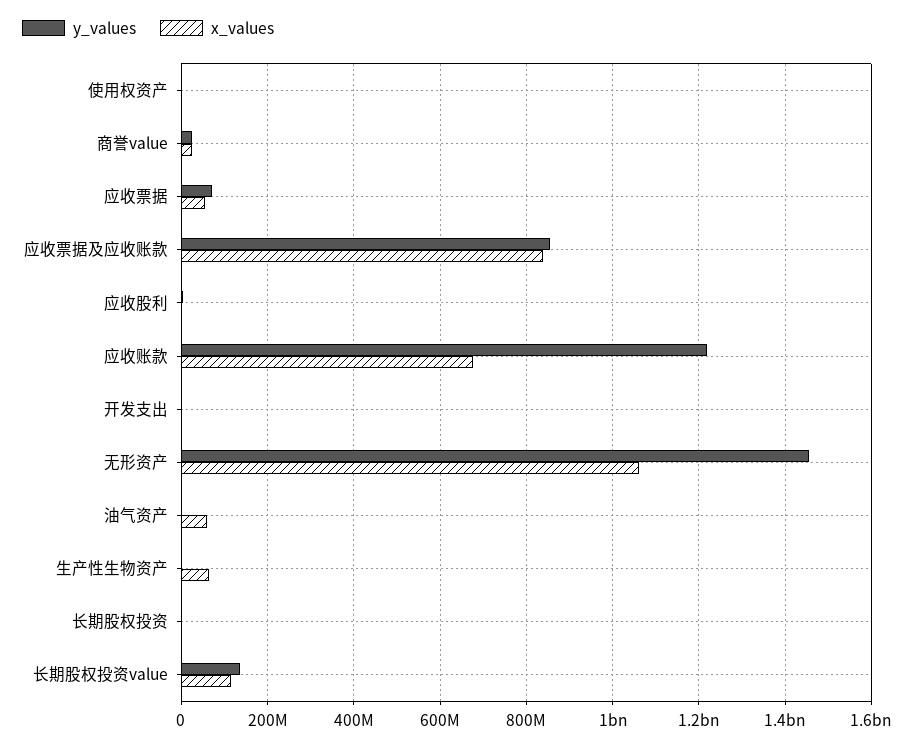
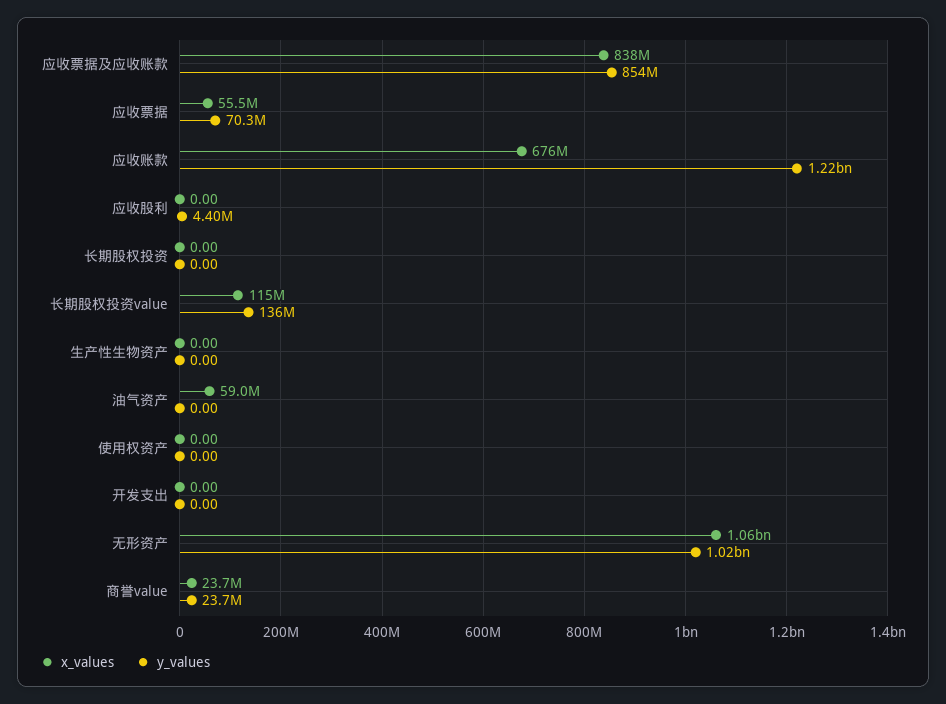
y_values, 无形资产: 1460000000 -> 1020000000
x_values, 生产性生物资产: 60000000 -> 0

